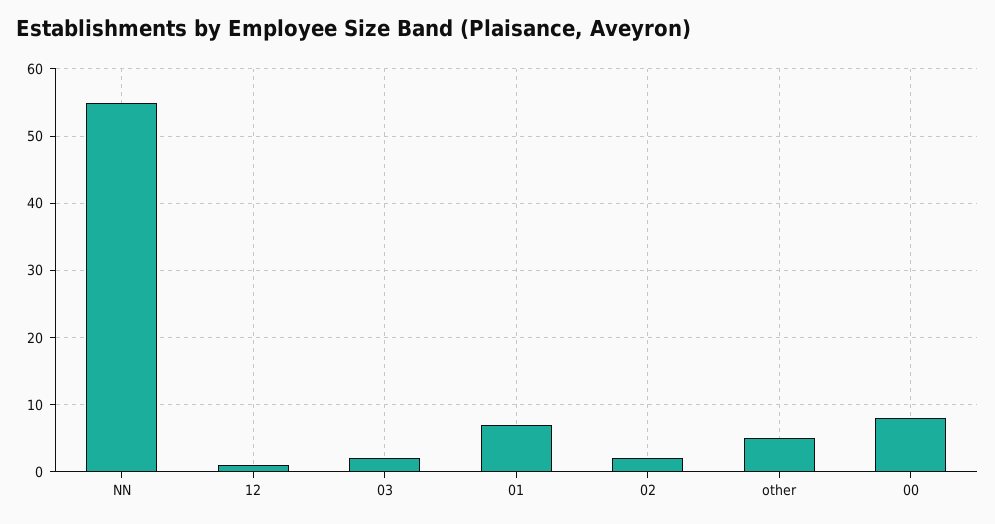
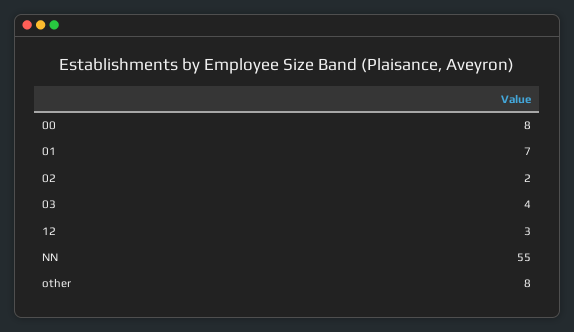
12: 1 -> 3
03: 2 -> 4
other: 5 -> 8

